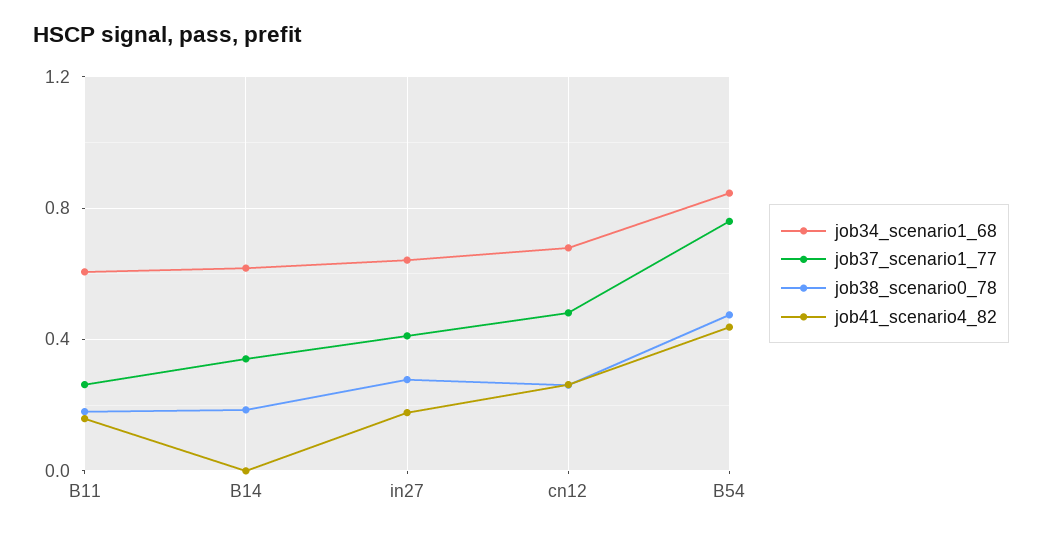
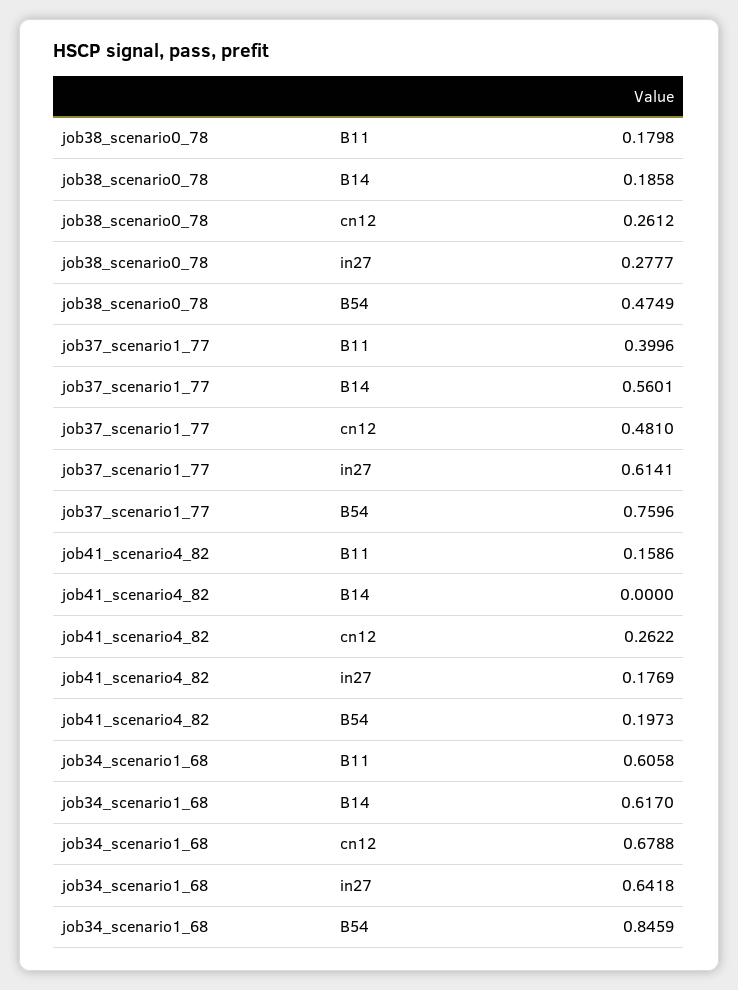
job37_scenario1_77, B11: 0.25 -> 0.3996
job37_scenario1_77, B14: 0.35 -> 0.5601
job37_scenario1_77, in27: 0.4 -> 0.6141
job41_scenario4_82, B54: 0.45 -> 0.1973

